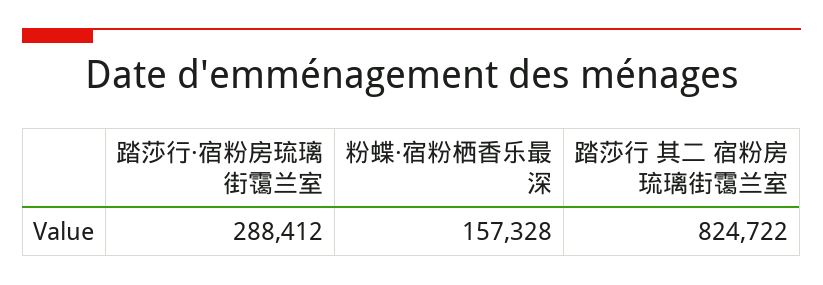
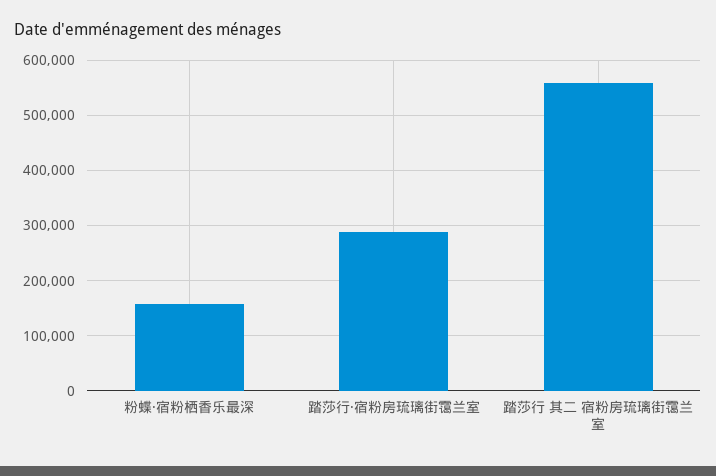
踏莎行 其二 宿粉房琉璃街霭兰室: 824722 -> 560000

